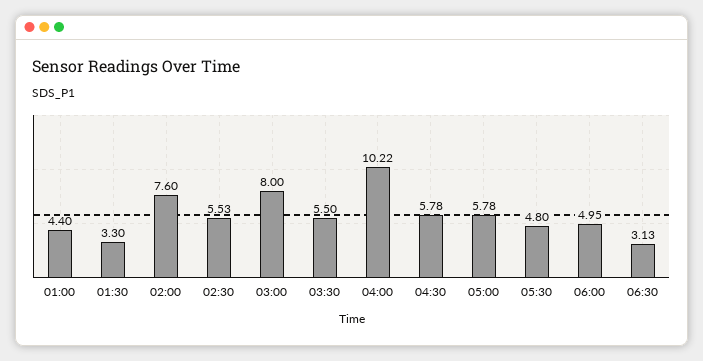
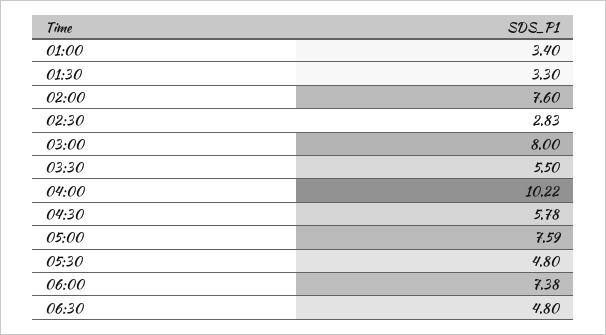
01:00: 4.4 -> 3.4
02:30: 5.53 -> 2.83
05:00: 5.78 -> 7.59
06:00: 4.95 -> 7.38
06:30: 3.13 -> 4.8

